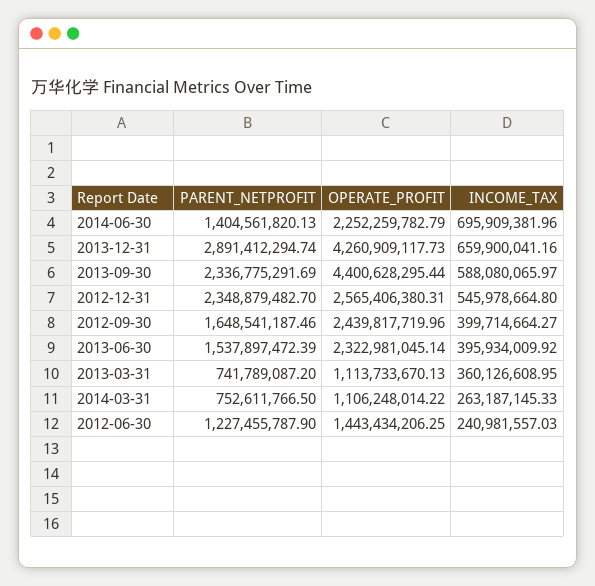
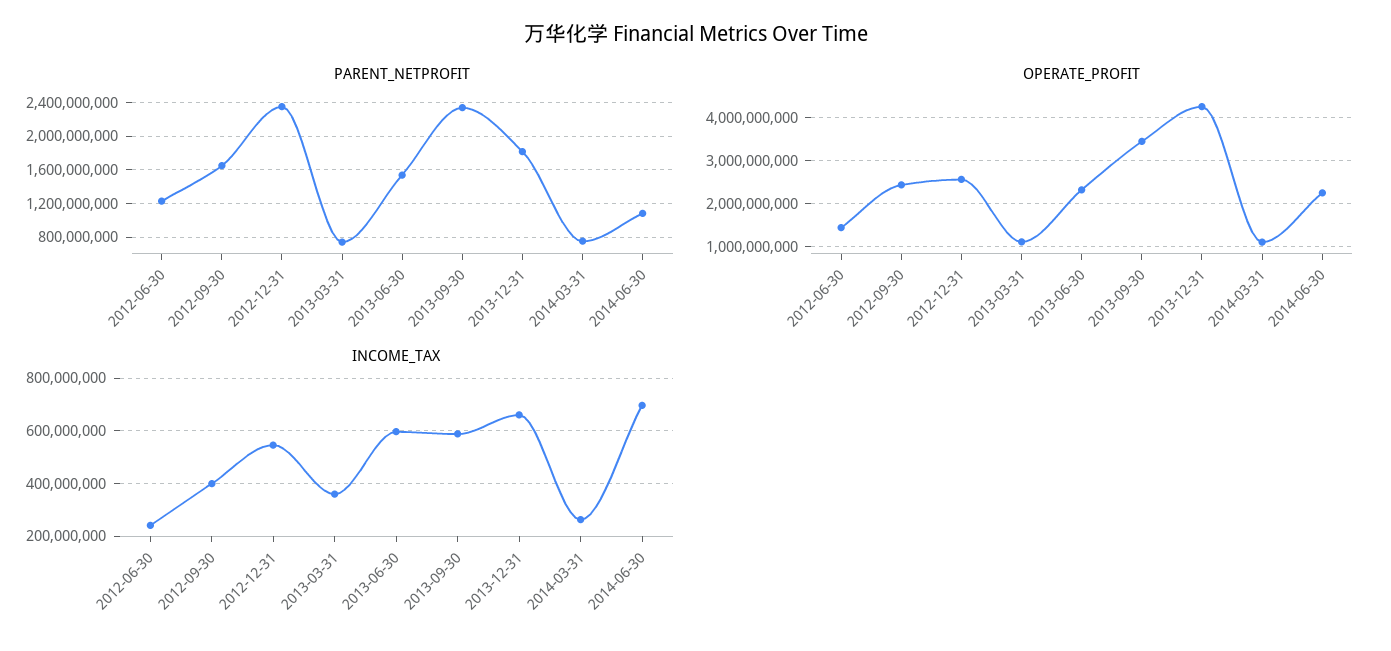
PARENT_NETPROFIT, 2014-06-30: 1404561820.13 -> 1100000000
PARENT_NETPROFIT, 2013-12-31: 2891412294.74 -> 1800000000
OPERATE_PROFIT, 2013-09-30: 4400628295.44 -> 3400000000
INCOME_TAX, 2013-06-30: 395934009.92 -> 600000000

